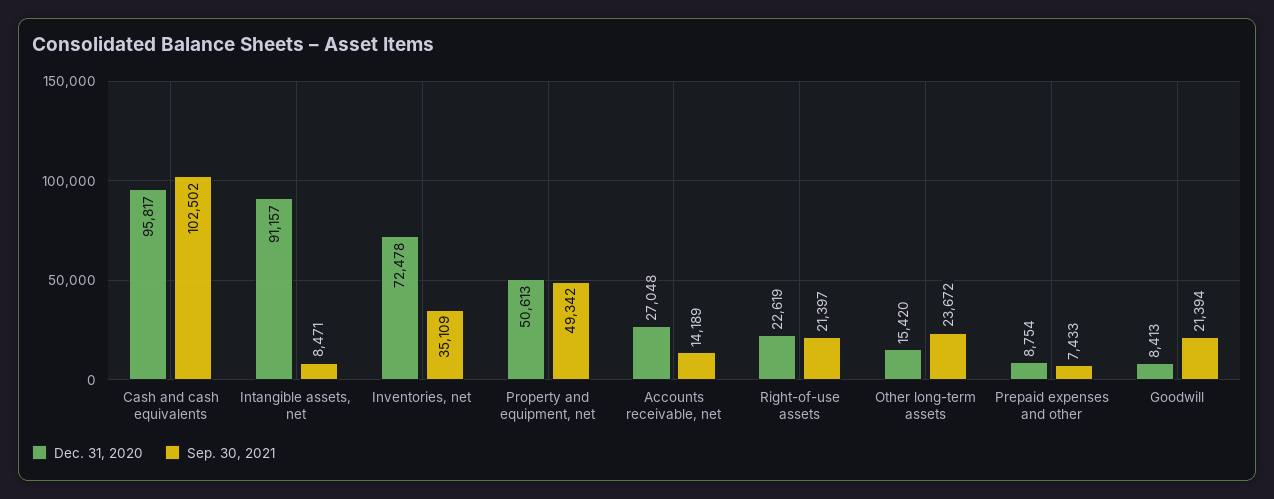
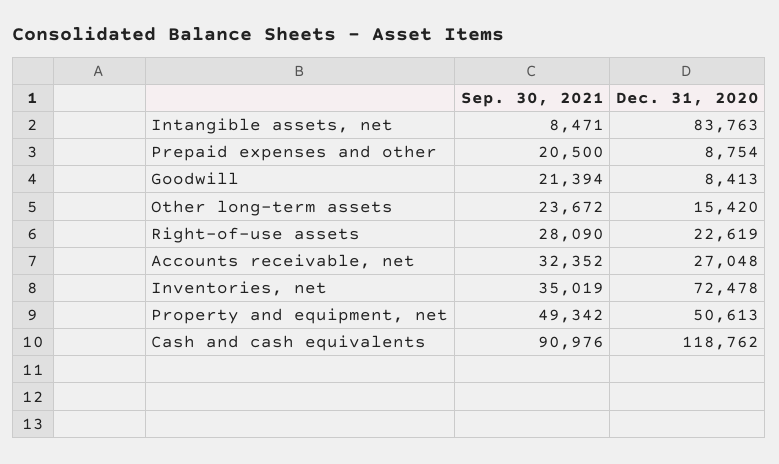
Dec. 31, 2020, Cash and cash equivalents: 95817 -> 118762
Sep. 30, 2021, Cash and cash equivalents: 102502 -> 90976
Dec. 31, 2020, Intangible assets, net: 91157 -> 83763
Sep. 30, 2021, Inventories, net: 35109 -> 35019
Sep. 30, 2021, Accounts receivable, net: 14189 -> 32352
Sep. 30, 2021, Right-of-use assets: 21397 -> 28090
Sep. 30, 2021, Prepaid expenses and other: 7433 -> 20500

